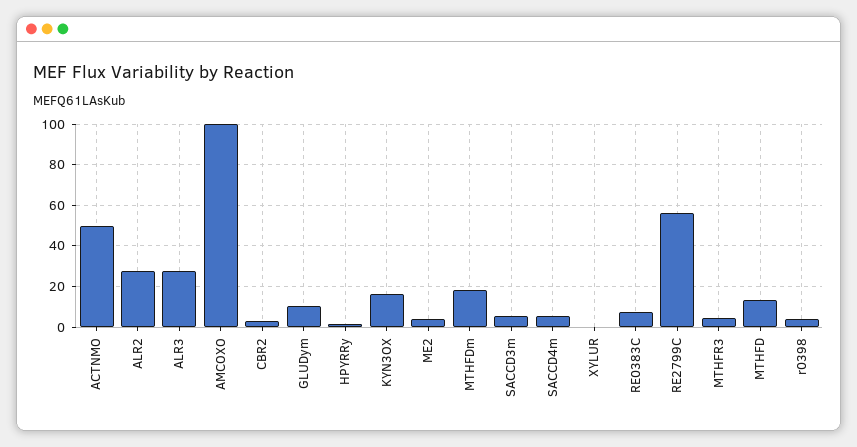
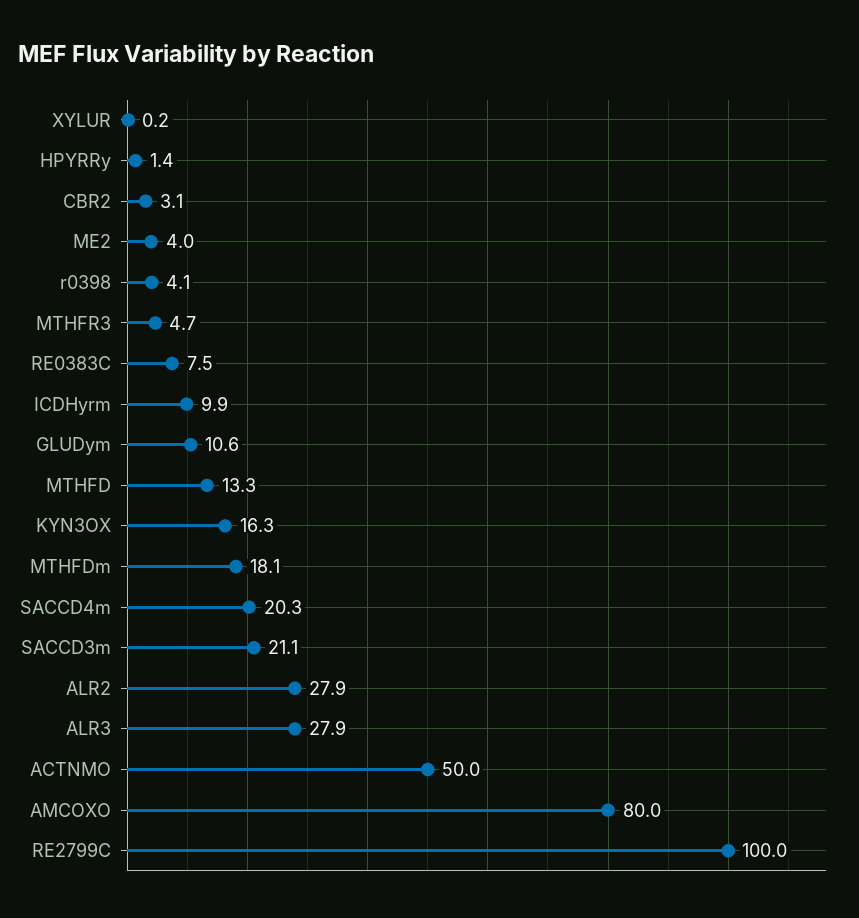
AMCOXO: 100 -> 80
SACCD3m: 5 -> 21.1
SACCD4m: 5 -> 20.3
RE2799C: 55 -> 100
ICDHyrm: none -> 9.9

